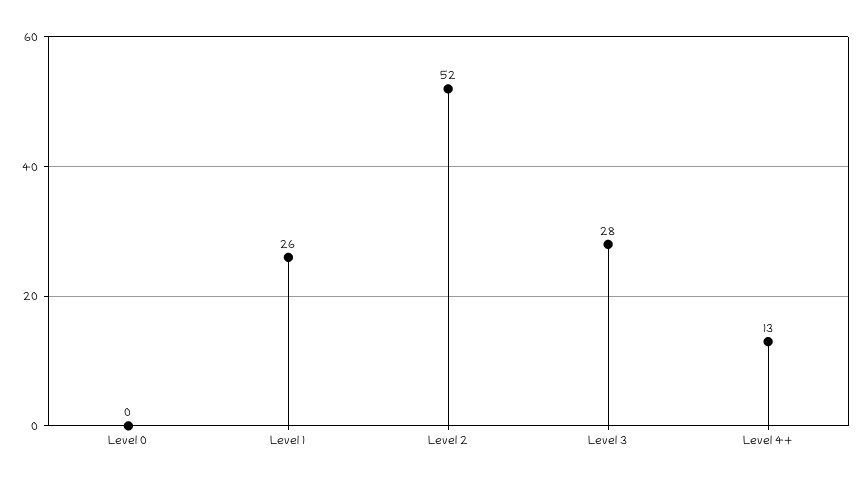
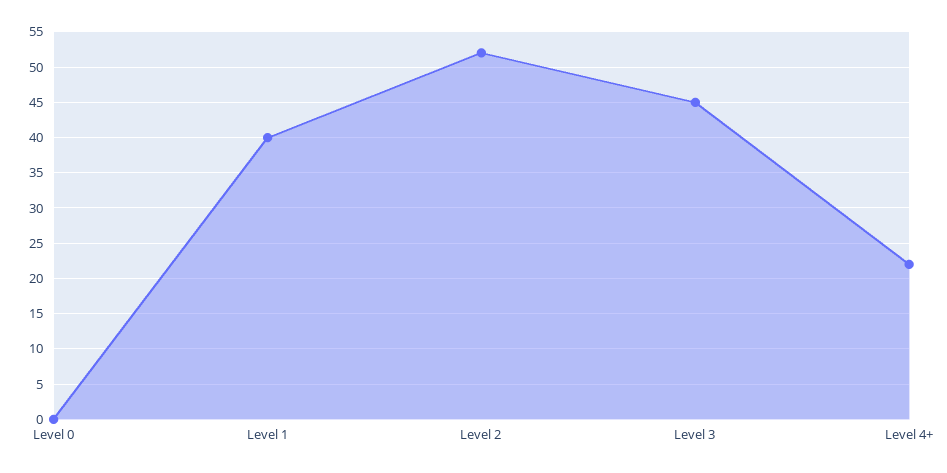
Level 1: 26 -> 40
Level 3: 28 -> 45
Level 4+: 13 -> 22

